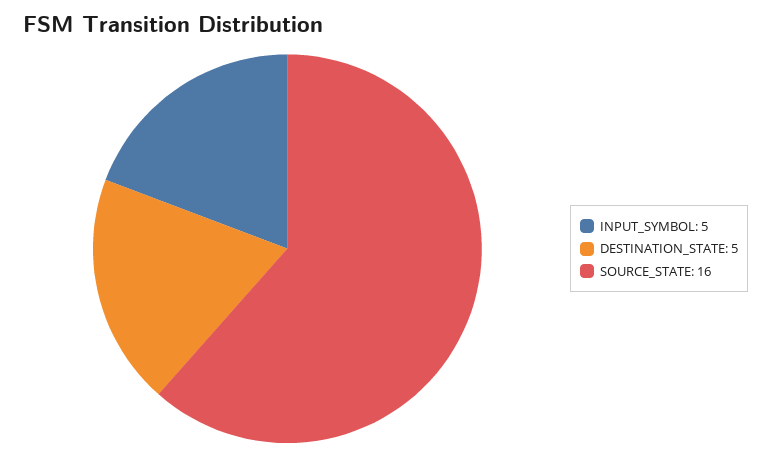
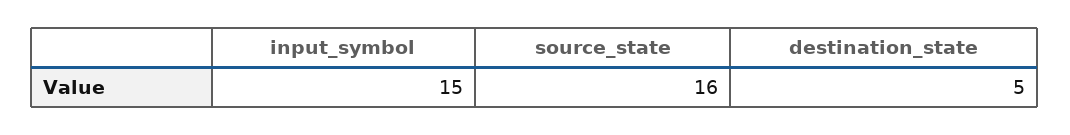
INPUT_SYMBOL: 5 -> 15

